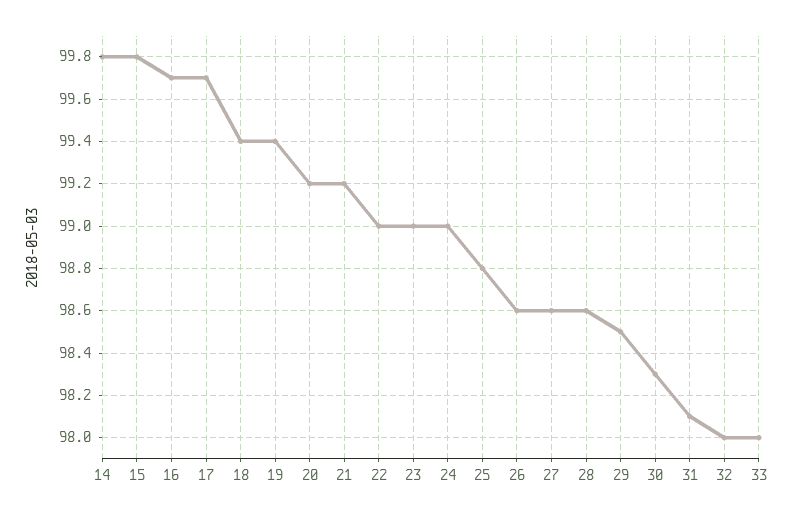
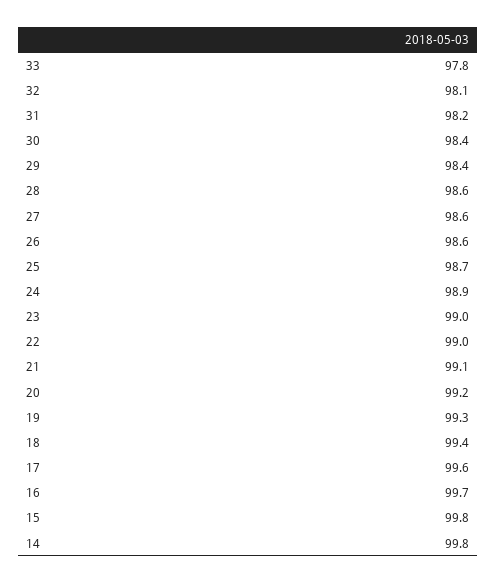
17: 99.7 -> 99.6
19: 99.4 -> 99.3
21: 99.2 -> 99.1
24: 99 -> 98.9
25: 98.8 -> 98.7
29: 98.5 -> 98.4
30: 98.3 -> 98.4
31: 98.1 -> 98.2
32: 98 -> 98.1
33: 98 -> 97.8

